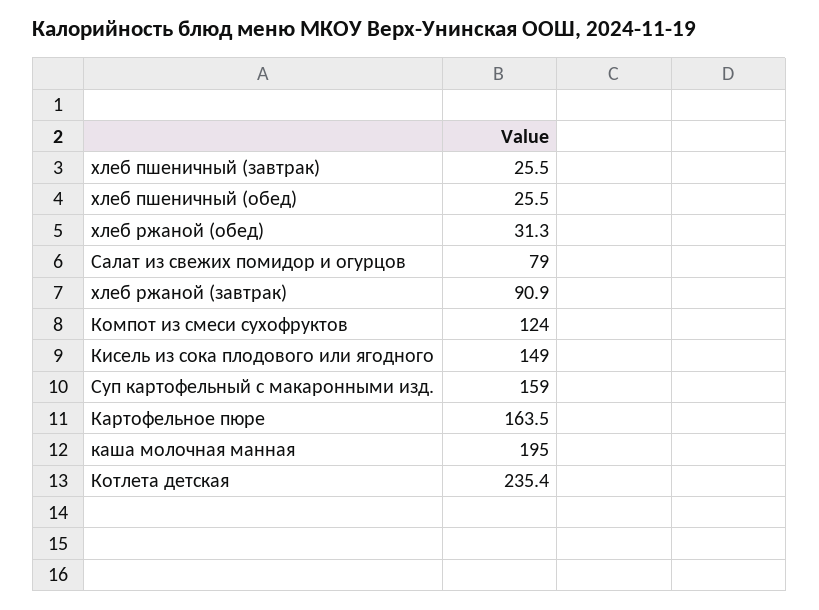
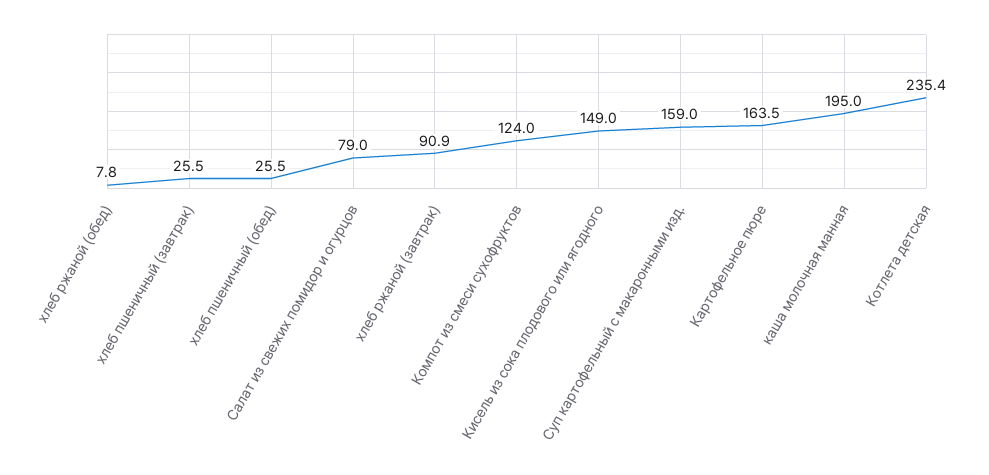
хлеб ржаной (обед): 31.3 -> 7.8

